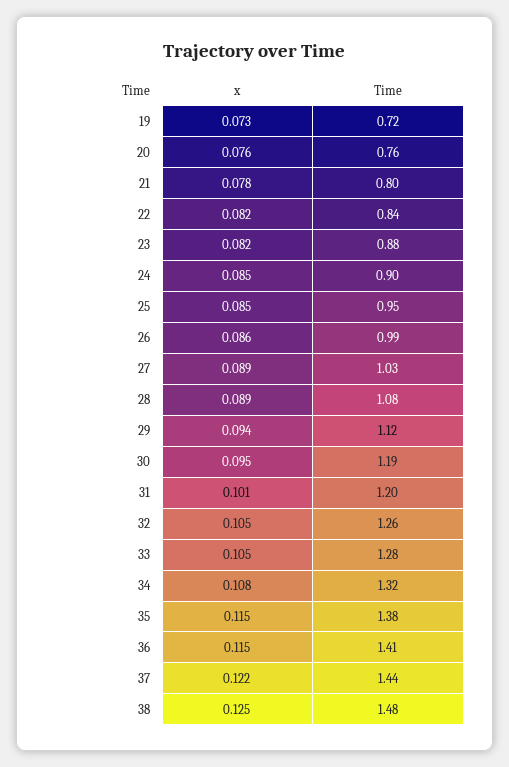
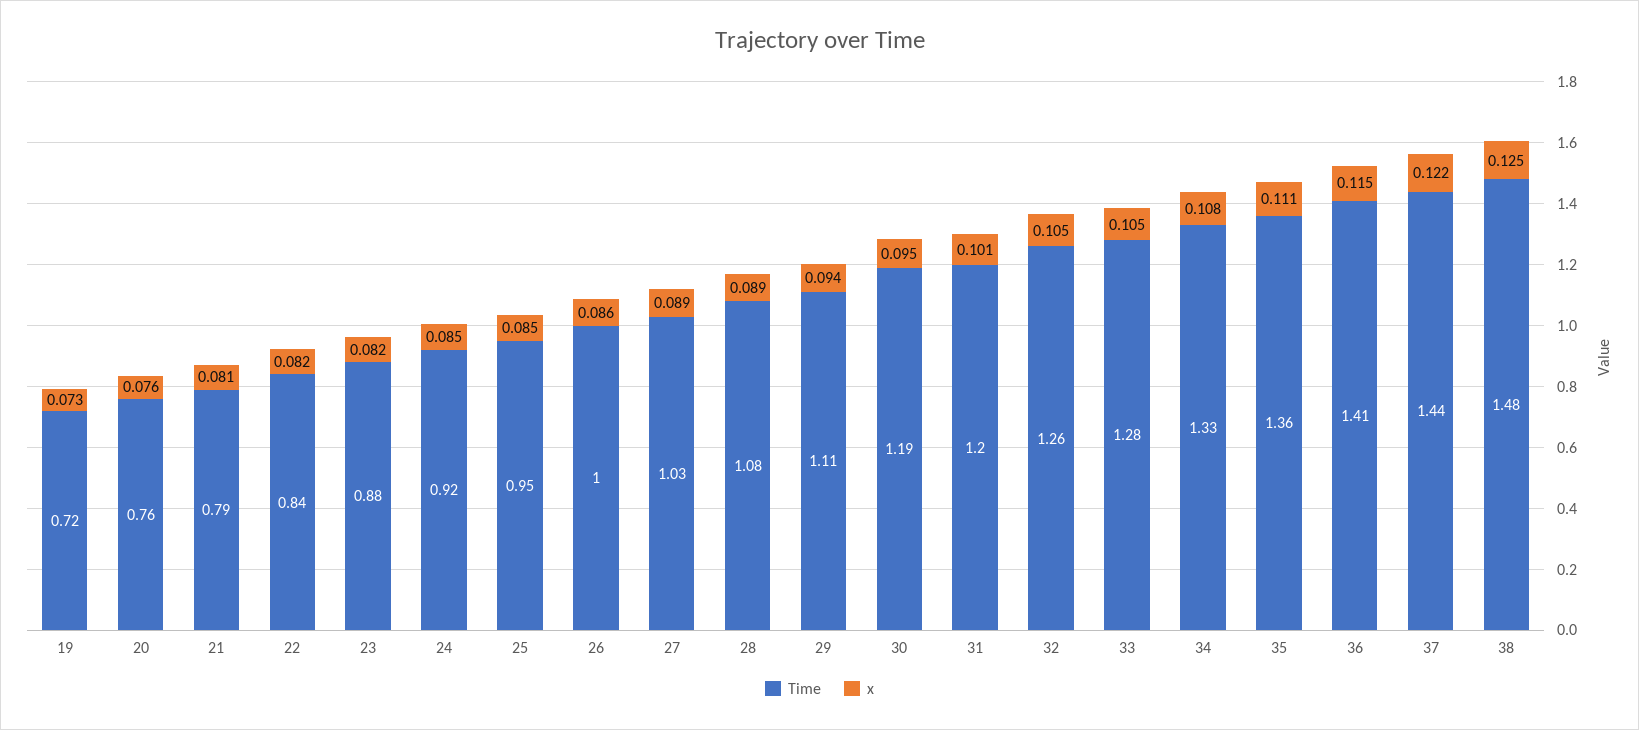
x, 21: 0.078 -> 0.081
Time, 21: 0.8 -> 0.79
Time, 24: 0.9 -> 0.92
Time, 26: 0.99 -> 1
Time, 29: 1.12 -> 1.11
Time, 34: 1.32 -> 1.33
x, 35: 0.115 -> 0.111
Time, 35: 1.38 -> 1.36

